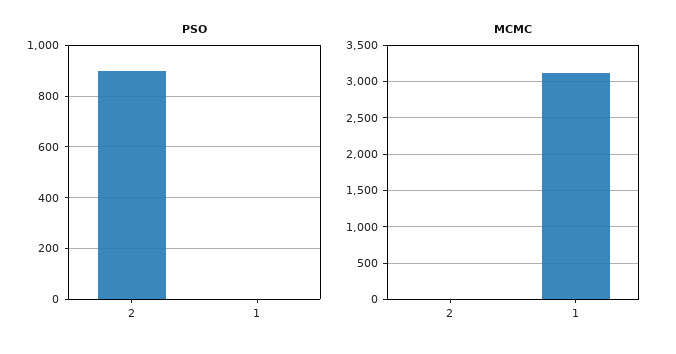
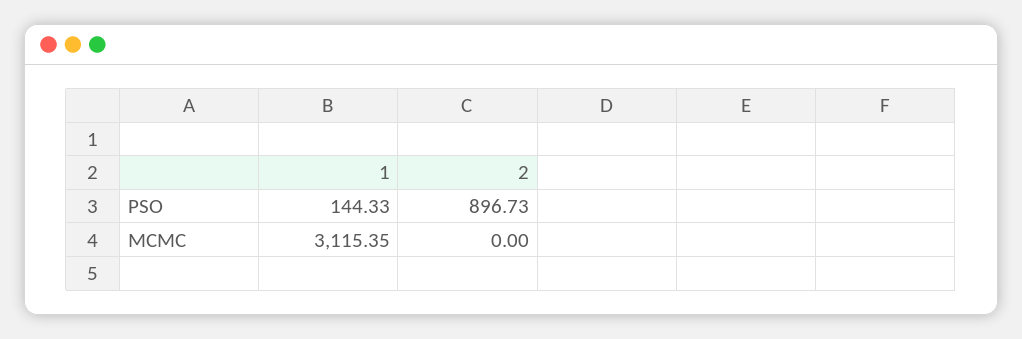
PSO, 1: 0 -> 144.33

